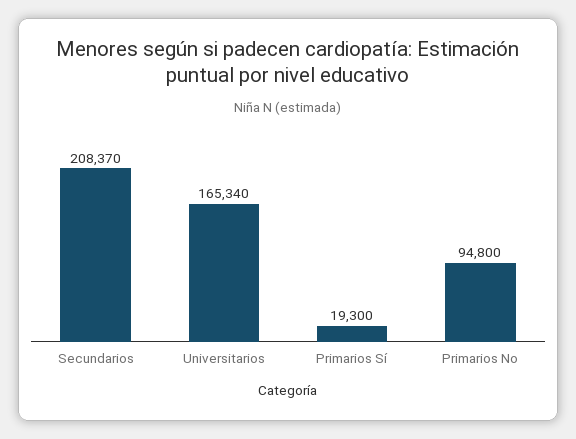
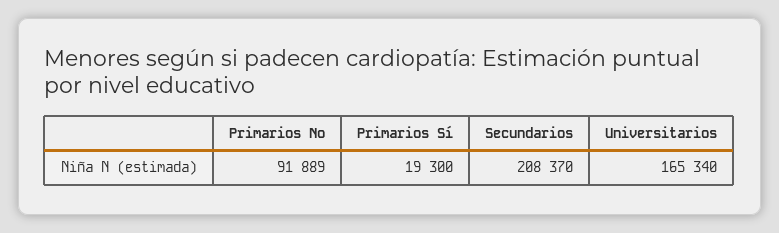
Primarios No: 94800 -> 91889

